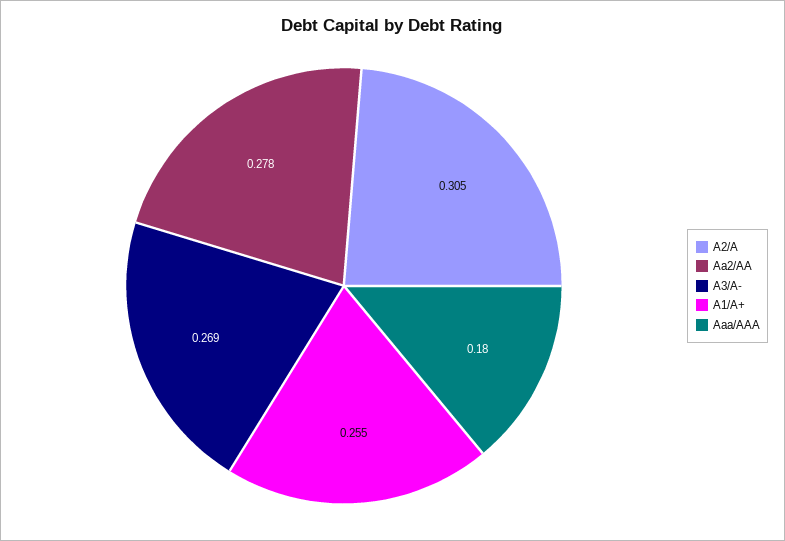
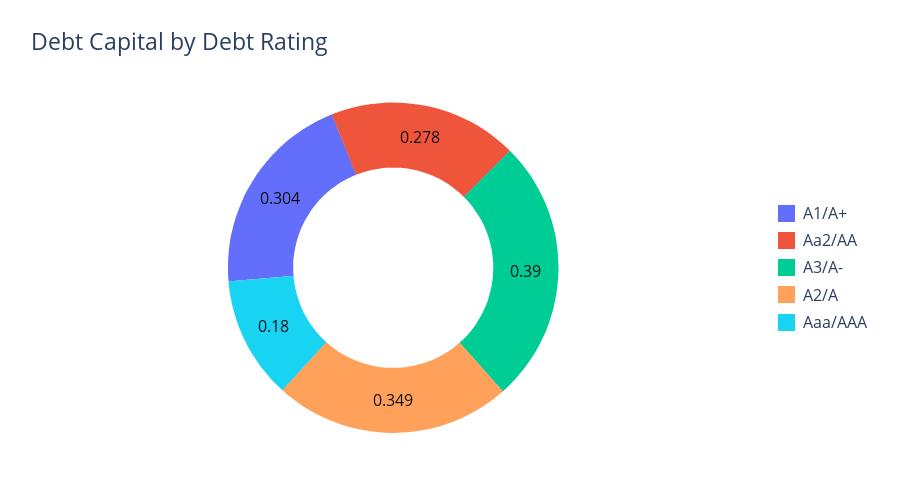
A2/A: 0.305 -> 0.349
A3/A-: 0.269 -> 0.39
A1/A+: 0.255 -> 0.304

